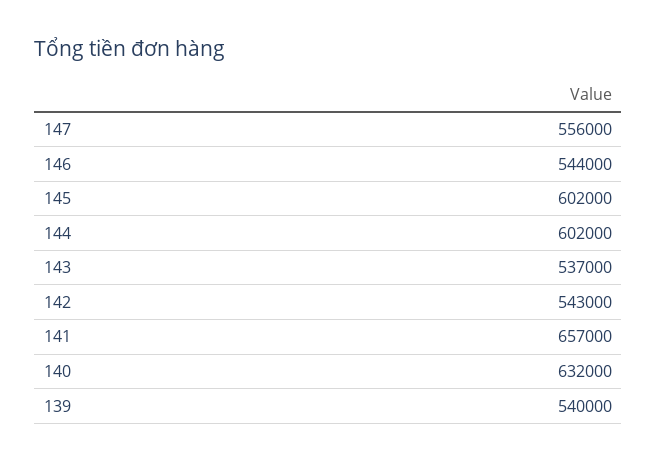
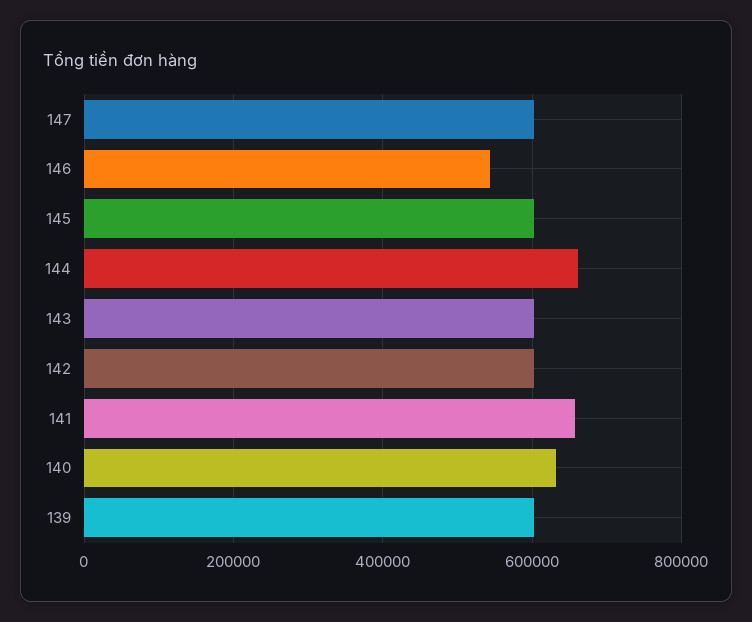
147: 556000 -> 600000
144: 602000 -> 660000
143: 537000 -> 600000
142: 543000 -> 600000
139: 540000 -> 600000

